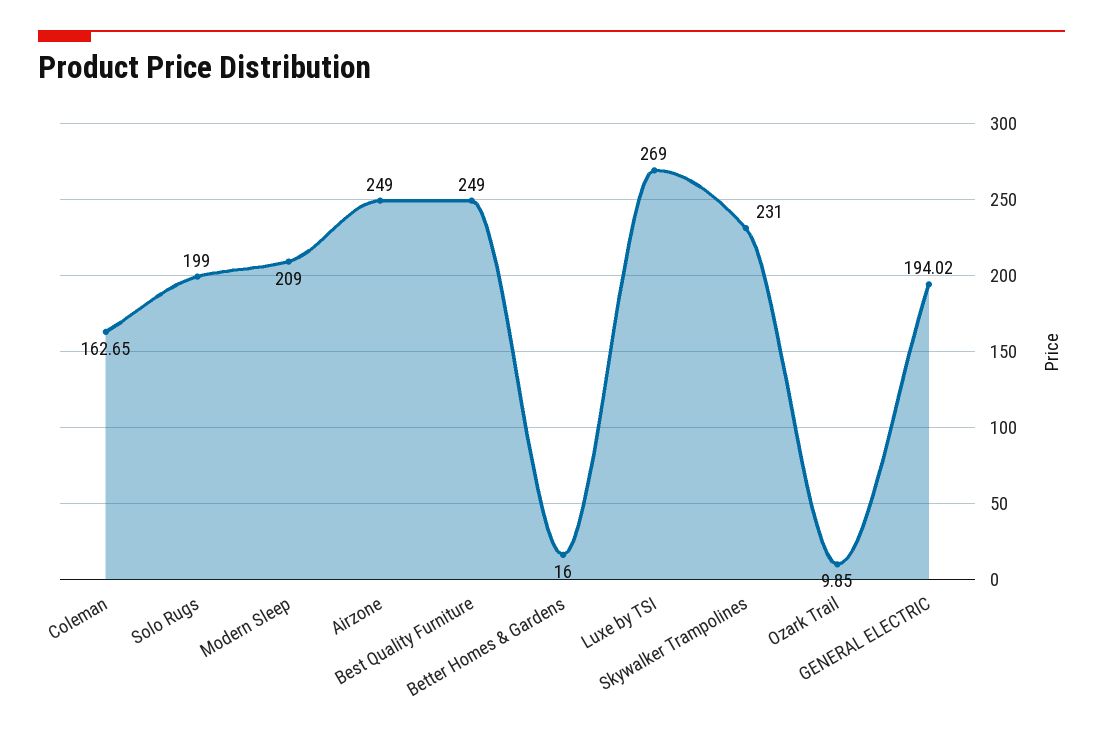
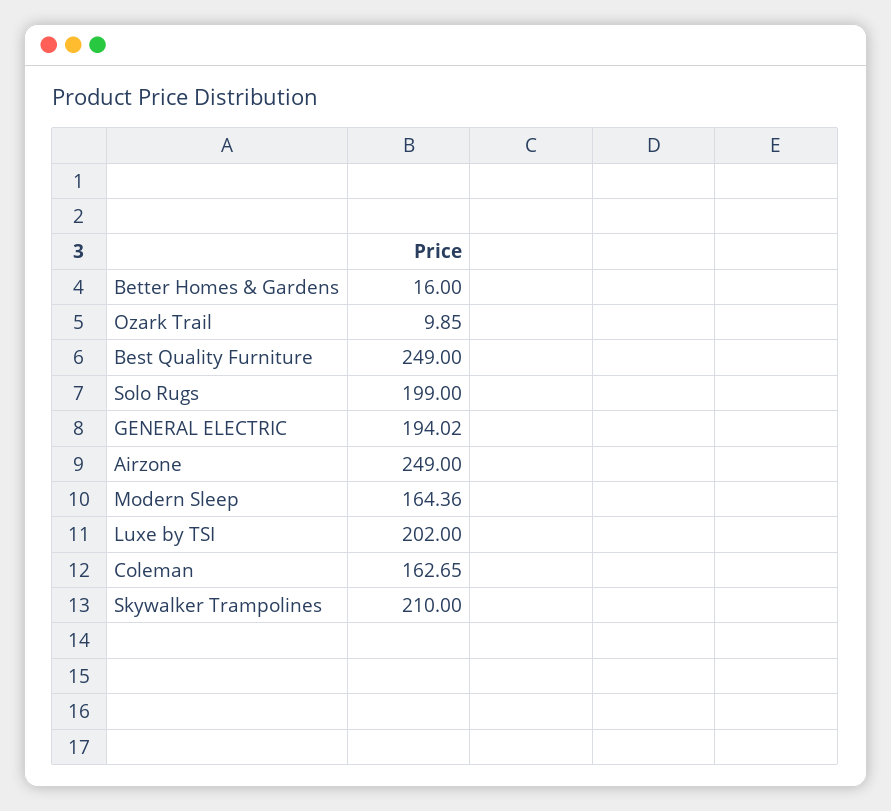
Modern Sleep: 209 -> 164.36
Luxe by TSI: 269 -> 202
Skywalker Trampolines: 231 -> 210

